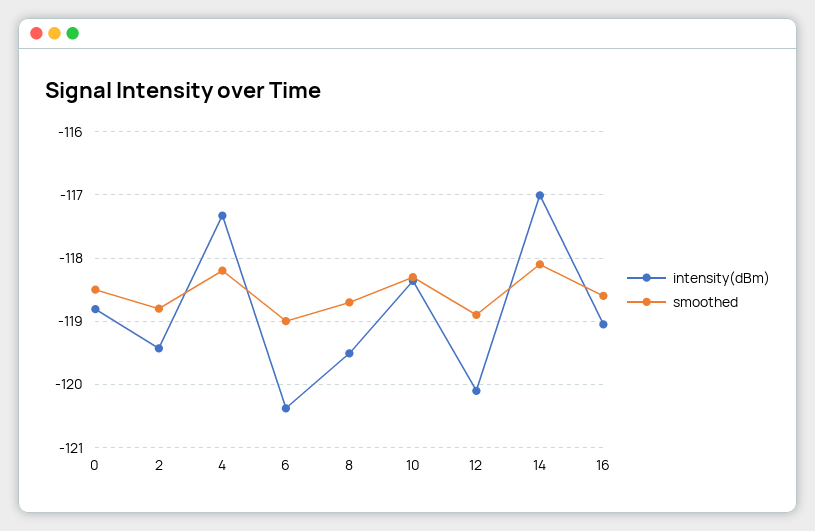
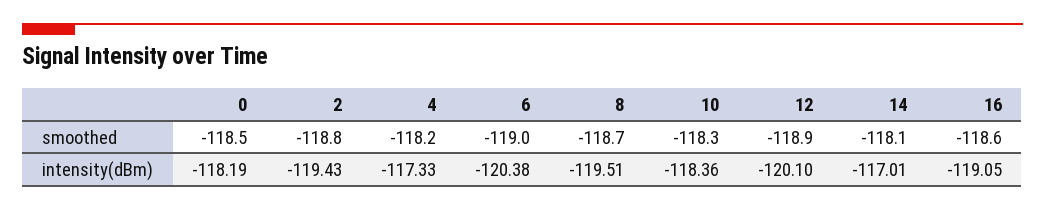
intensity(dBm), 0: -118.8 -> -118.19

